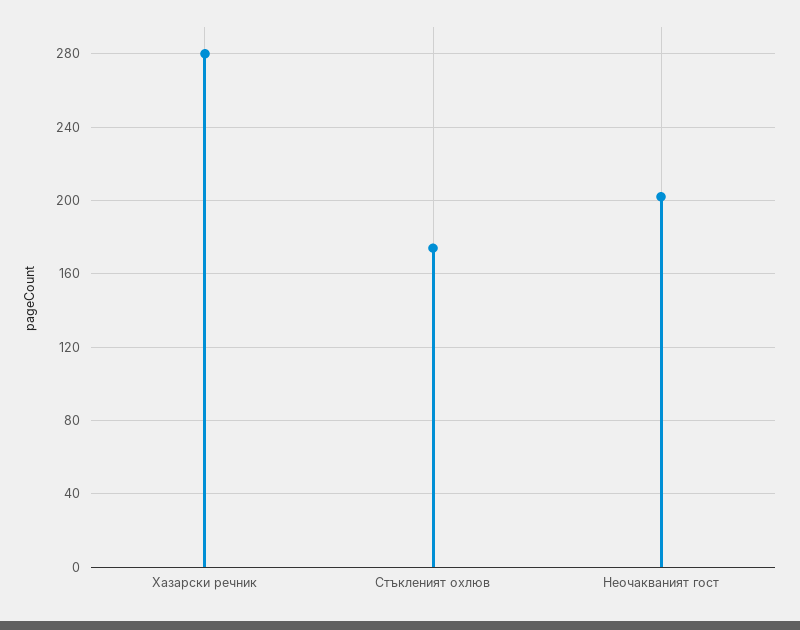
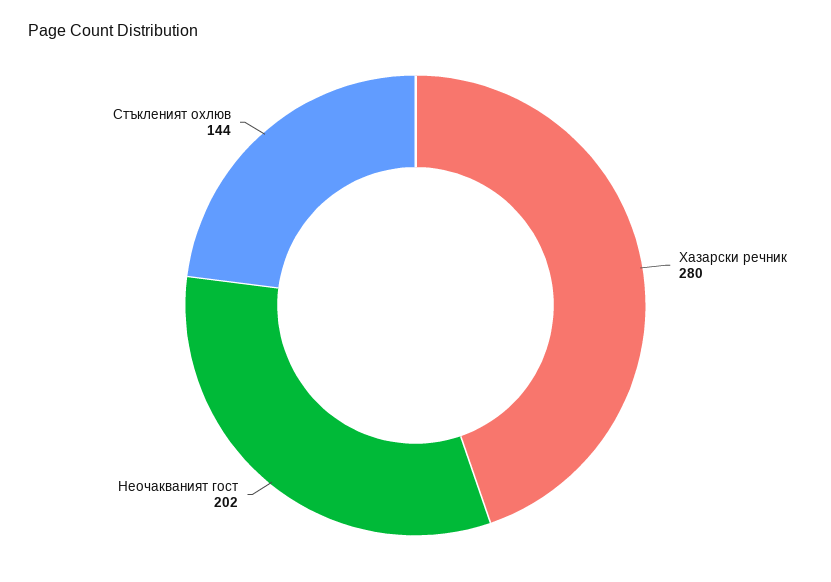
Стъкленият охлюв: 175 -> 144

